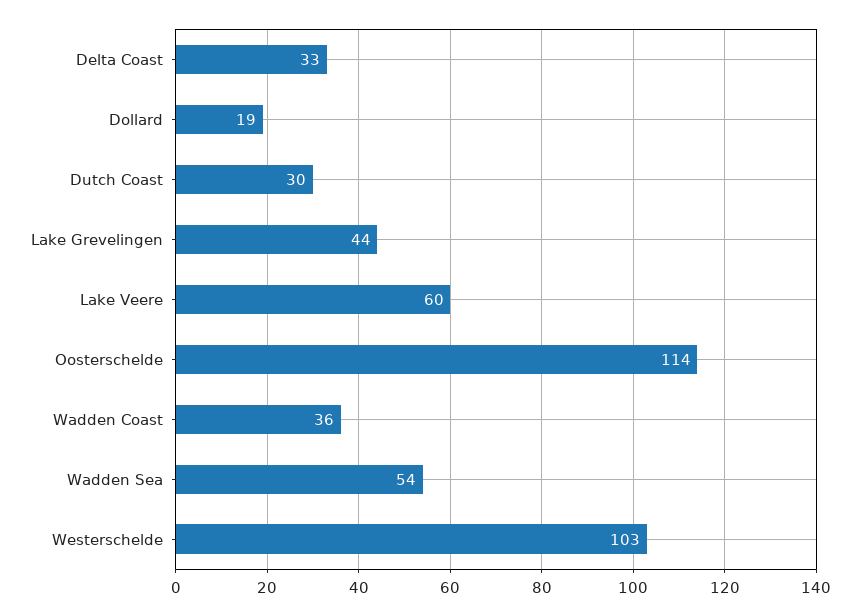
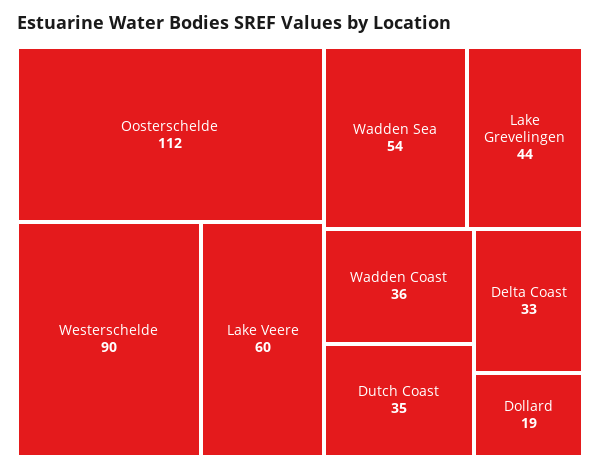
Dutch Coast: 30 -> 35
Oosterschelde: 114 -> 112
Westerschelde: 103 -> 90

